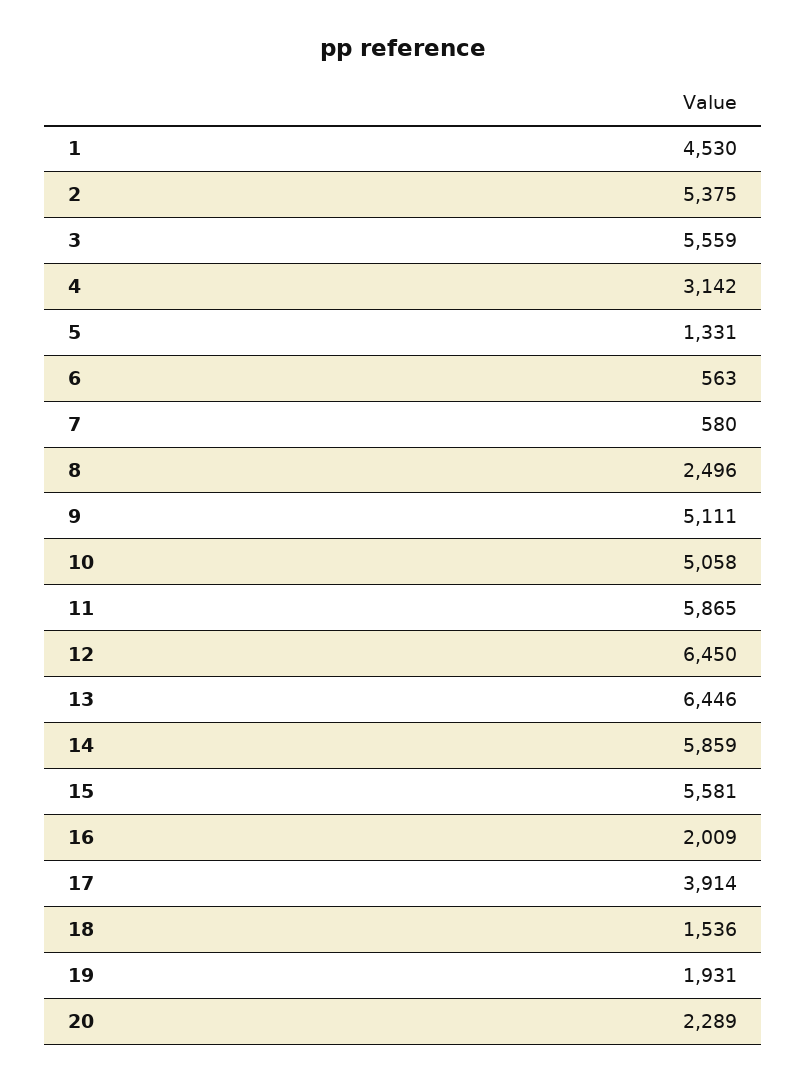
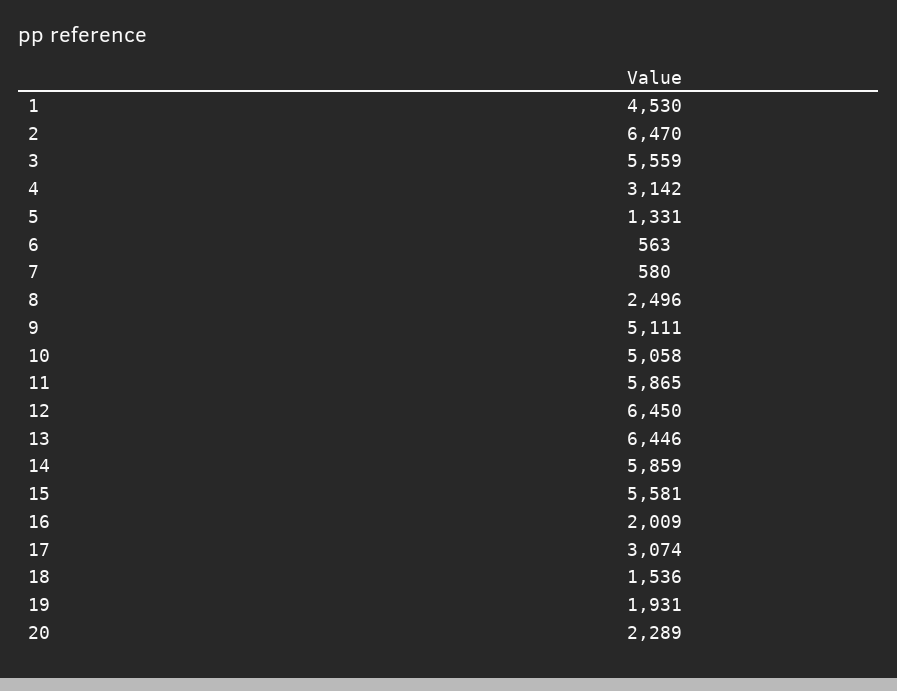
2: 5375 -> 6470
17: 3914 -> 3074

